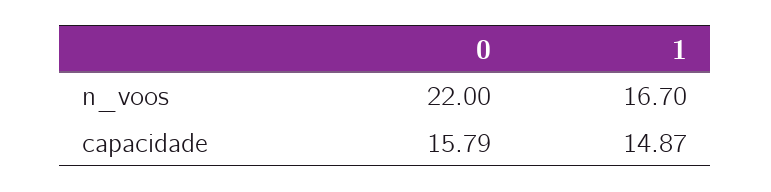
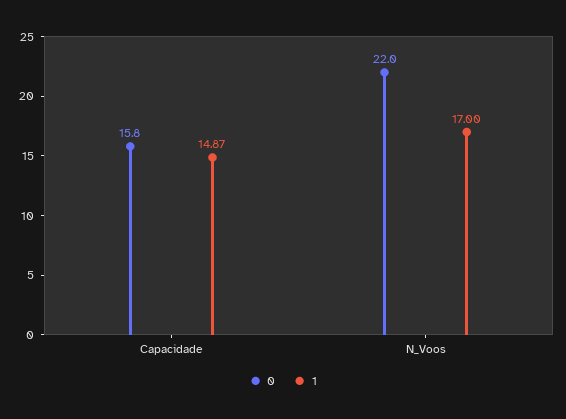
1, n_voos: 16.7 -> 17

